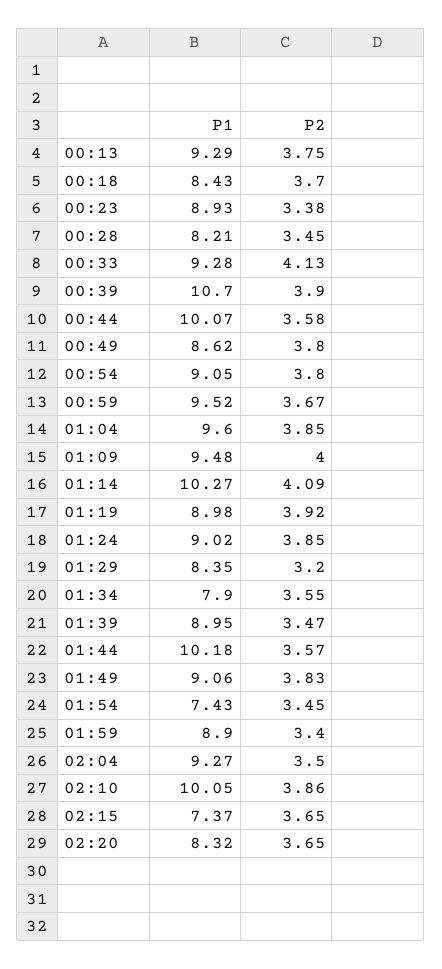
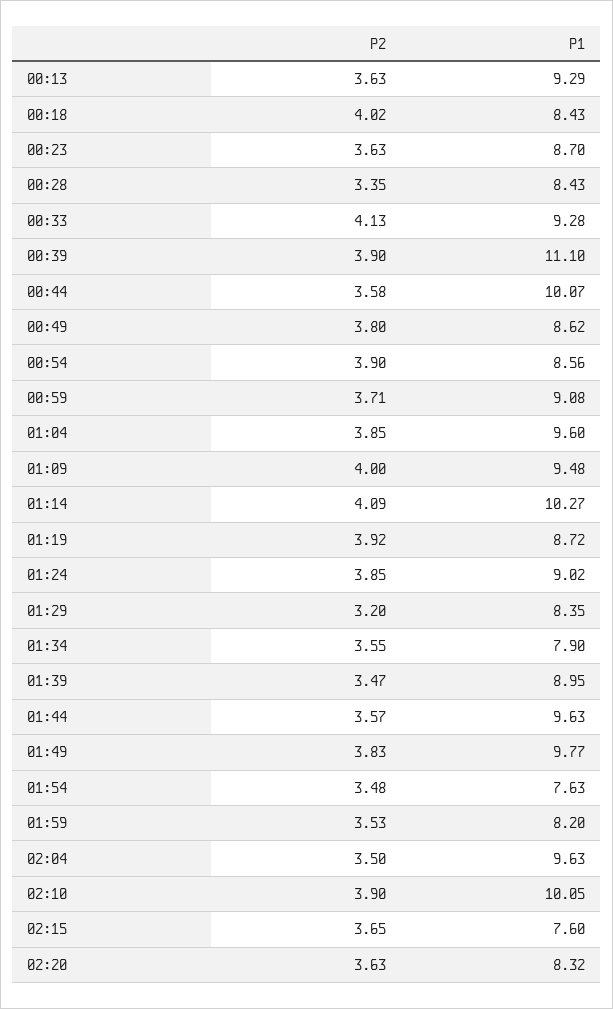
P2, 00:13: 3.75 -> 3.63
P2, 00:18: 3.7 -> 4.02
P1, 00:23: 8.93 -> 8.7
P2, 00:23: 3.38 -> 3.63
P1, 00:28: 8.21 -> 8.43
P2, 00:28: 3.45 -> 3.35
P1, 00:39: 10.7 -> 11.1
P1, 00:54: 9.05 -> 8.56
P2, 00:54: 3.8 -> 3.9
P1, 00:59: 9.52 -> 9.08
P2, 00:59: 3.67 -> 3.71
P1, 01:19: 8.98 -> 8.72
P1, 01:44: 10.18 -> 9.63
P1, 01:49: 9.06 -> 9.77
P1, 01:54: 7.43 -> 7.63
P2, 01:54: 3.45 -> 3.48
P1, 01:59: 8.9 -> 8.2
P2, 01:59: 3.4 -> 3.53
P1, 02:04: 9.27 -> 9.63
P2, 02:10: 3.86 -> 3.9
P1, 02:15: 7.37 -> 7.6
P2, 02:20: 3.65 -> 3.63

